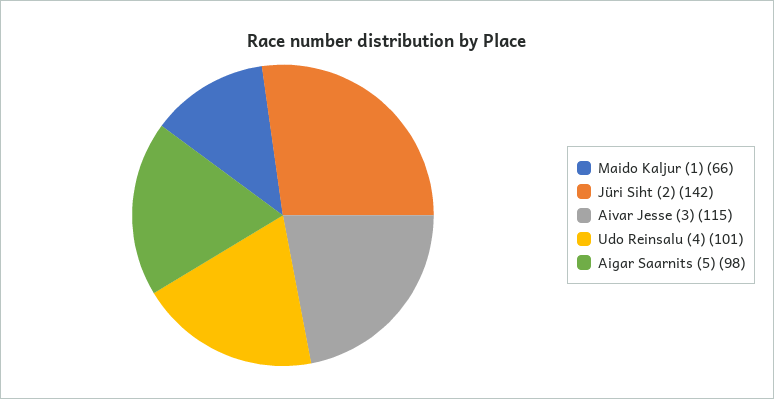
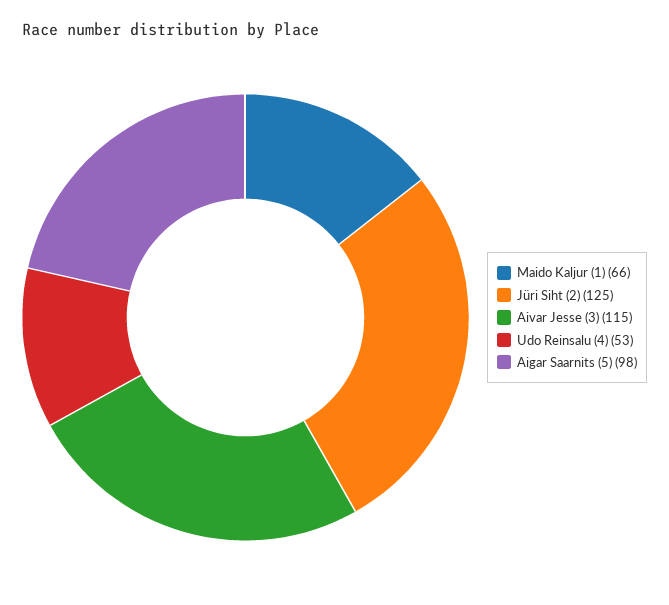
Jüri Siht (2): 142 -> 125
Udo Reinsalu (4): 101 -> 53

